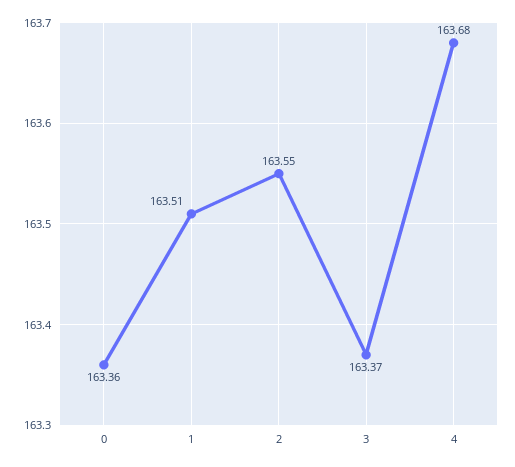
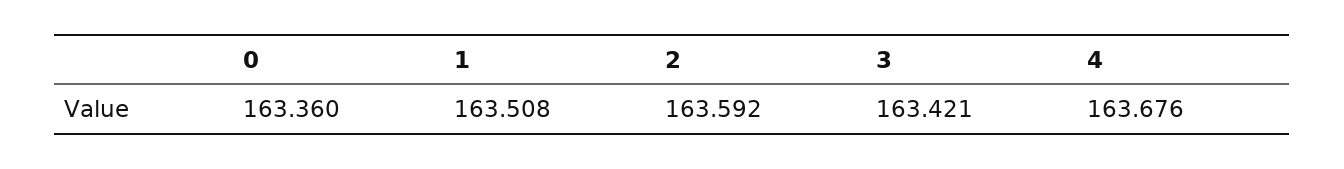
2: 163.55 -> 163.592
3: 163.37 -> 163.421

